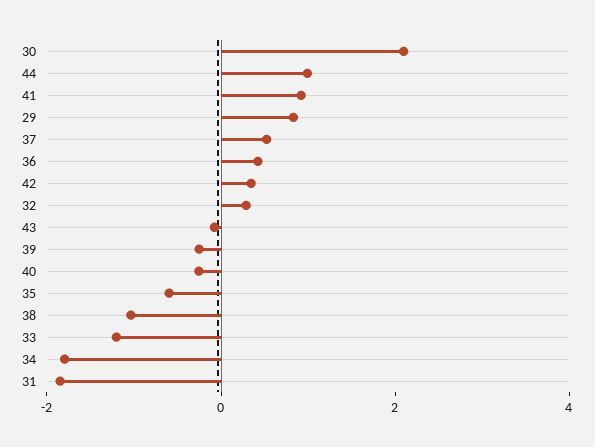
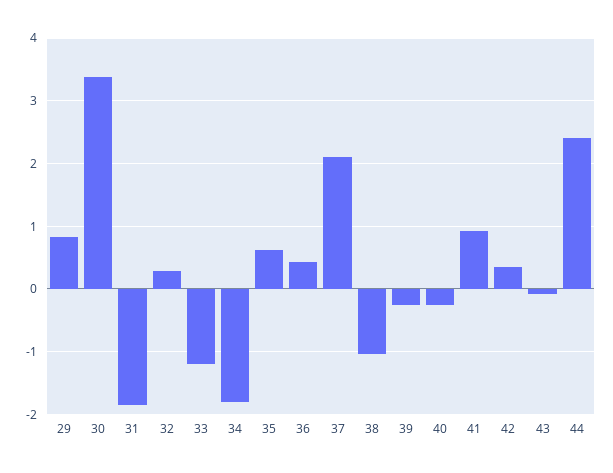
30: 2 -> 3.4
44: 1 -> 2.4
37: 0.5 -> 2.1
35: -0.5 -> 0.6

